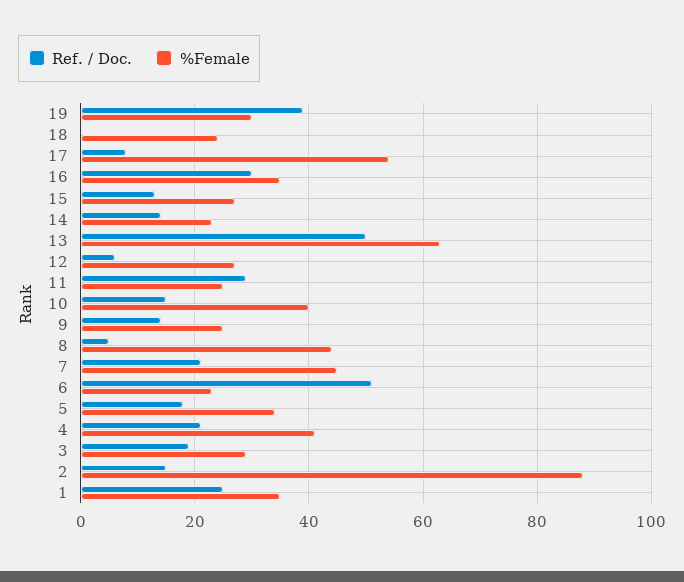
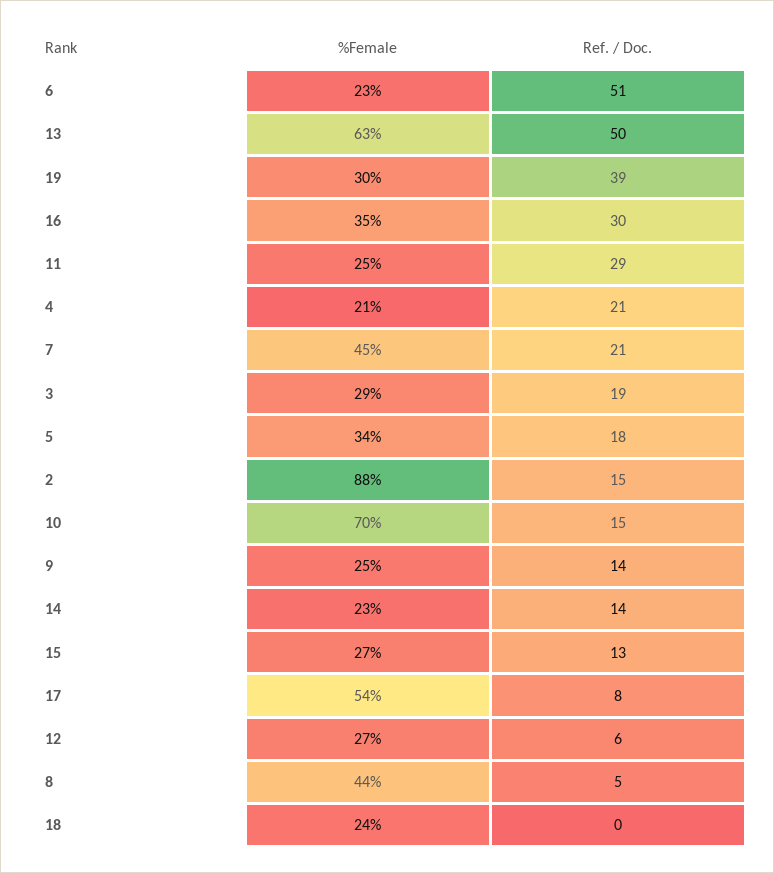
%Female, 10: 40 -> 70
%Female, 4: 40 -> 21
Ref. / Doc., 1: 25 -> none
%Female, 1: 35 -> none

